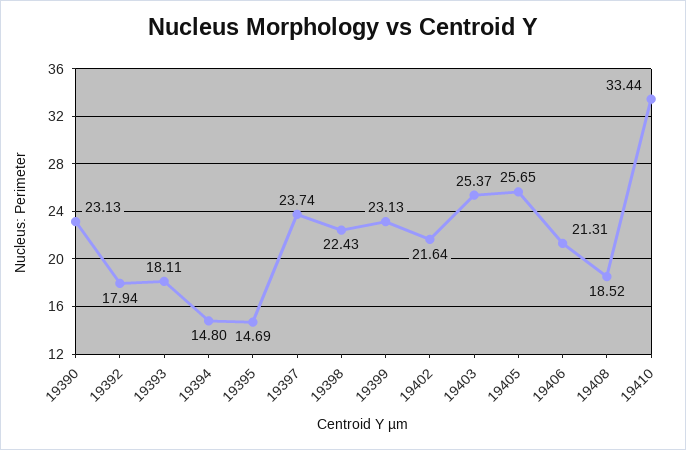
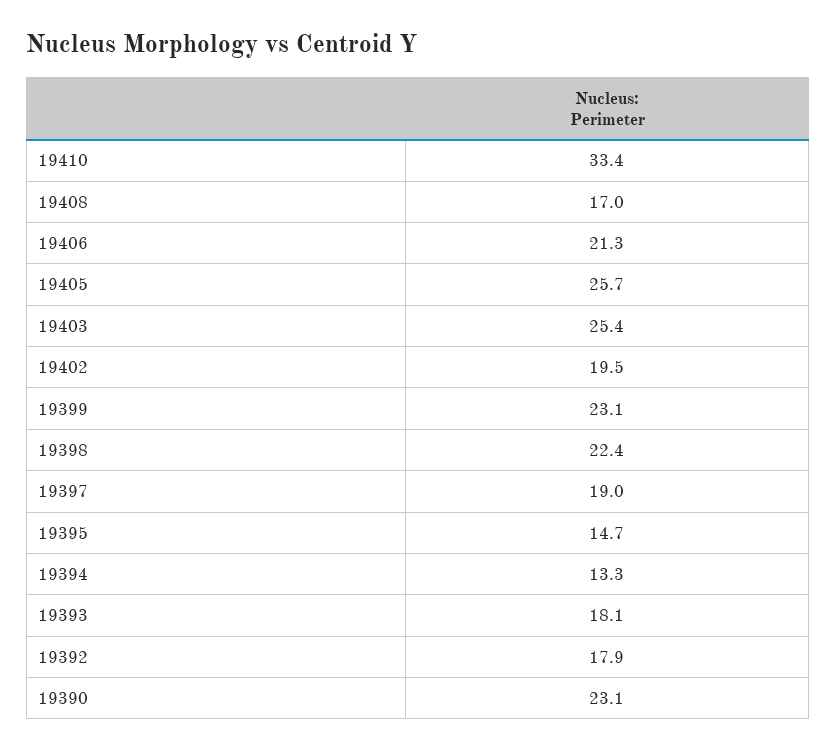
19394: 14.8 -> 13.3
19397: 23.74 -> 19
19402: 21.64 -> 19.5
19408: 18.52 -> 17

